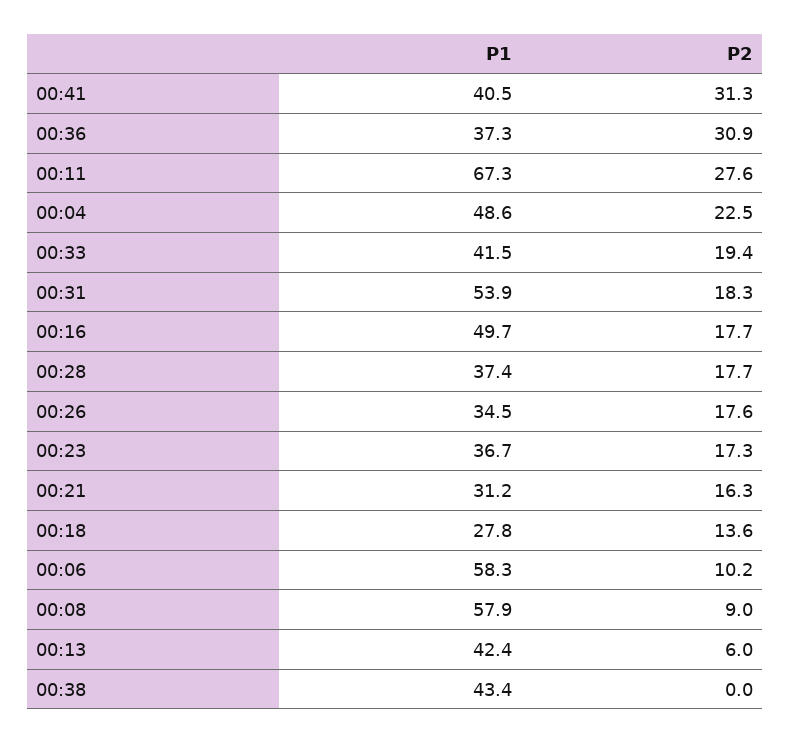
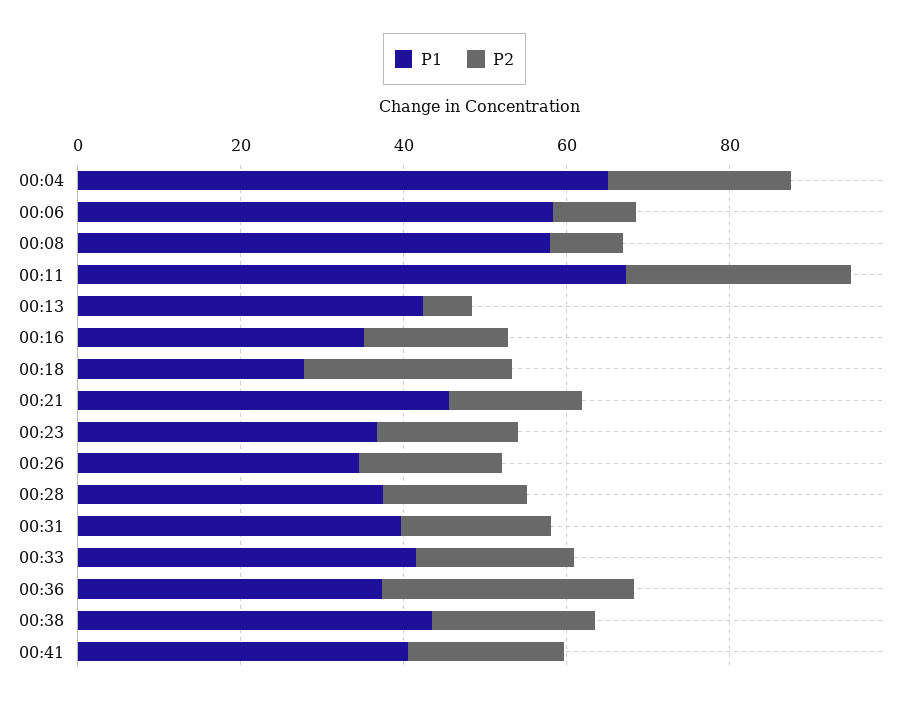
P2, 00:41: 31.3 -> 20
P1, 00:04: 48.6 -> 65
P1, 00:31: 53.9 -> 40
P1, 00:16: 49.7 -> 35
P1, 00:21: 31.2 -> 45
P2, 00:18: 13.6 -> 25
P2, 00:38: 0 -> 20

